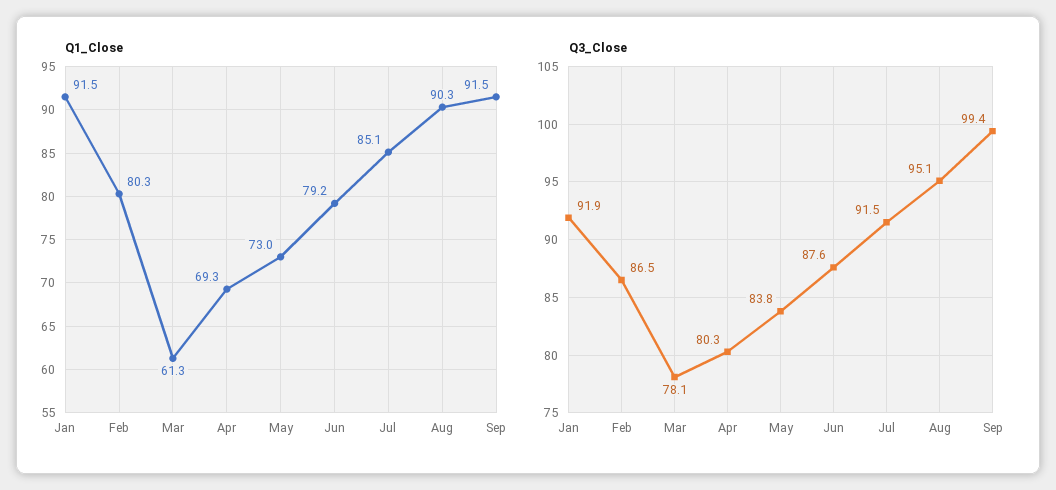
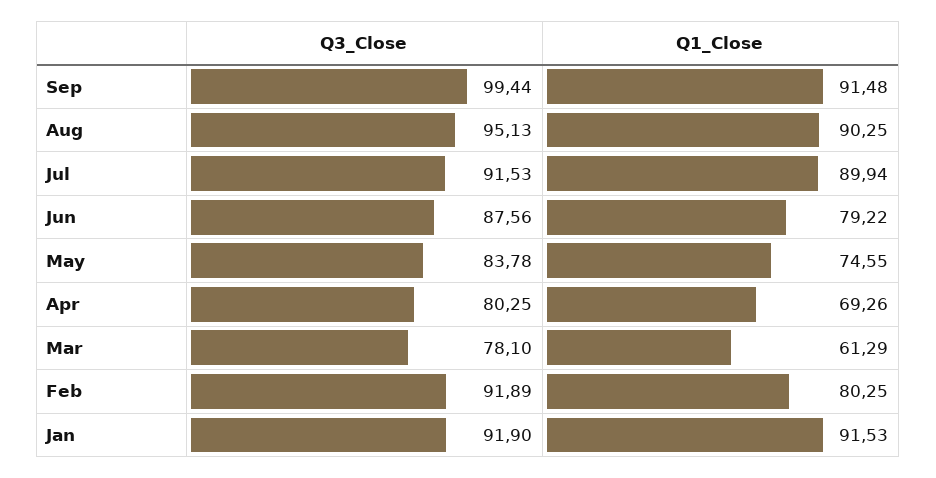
Q1_Close, May: 73 -> 74.55
Q1_Close, Jul: 85.1 -> 89.94
Q3_Close, Feb: 86.5 -> 91.89

